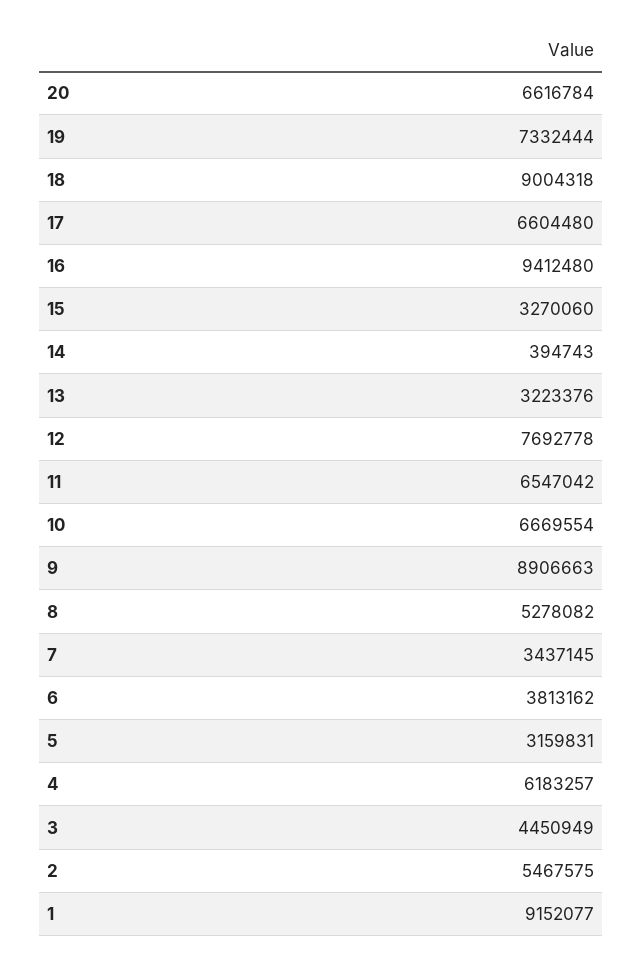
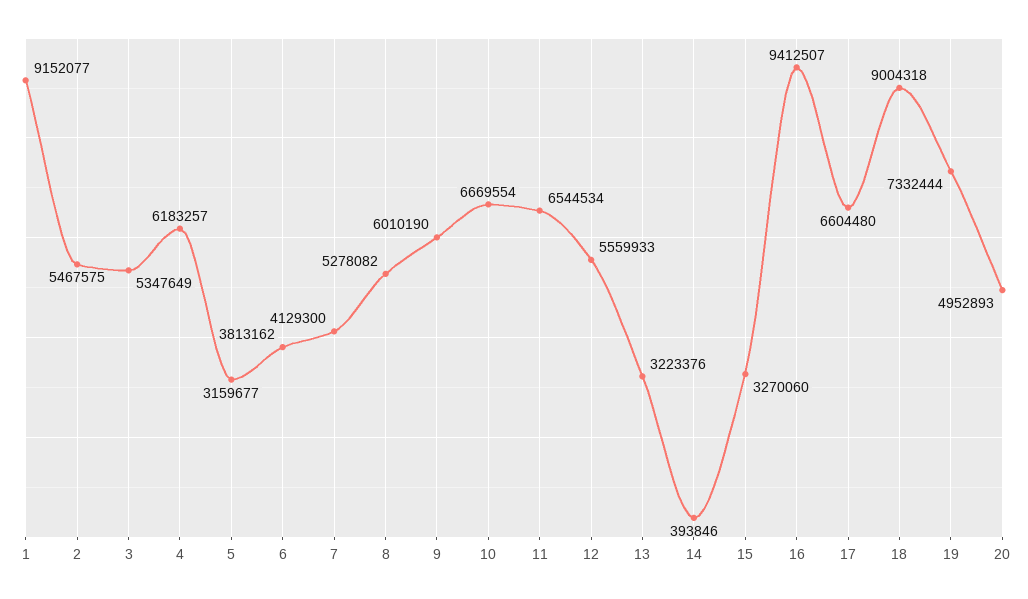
20: 6616784 -> 4952893
16: 9412480 -> 9412507
14: 394743 -> 393846
12: 7692778 -> 5559933
11: 6547042 -> 6544534
9: 8906663 -> 6010190
7: 3437145 -> 4129300
5: 3159831 -> 3159677
3: 4450949 -> 5347649

